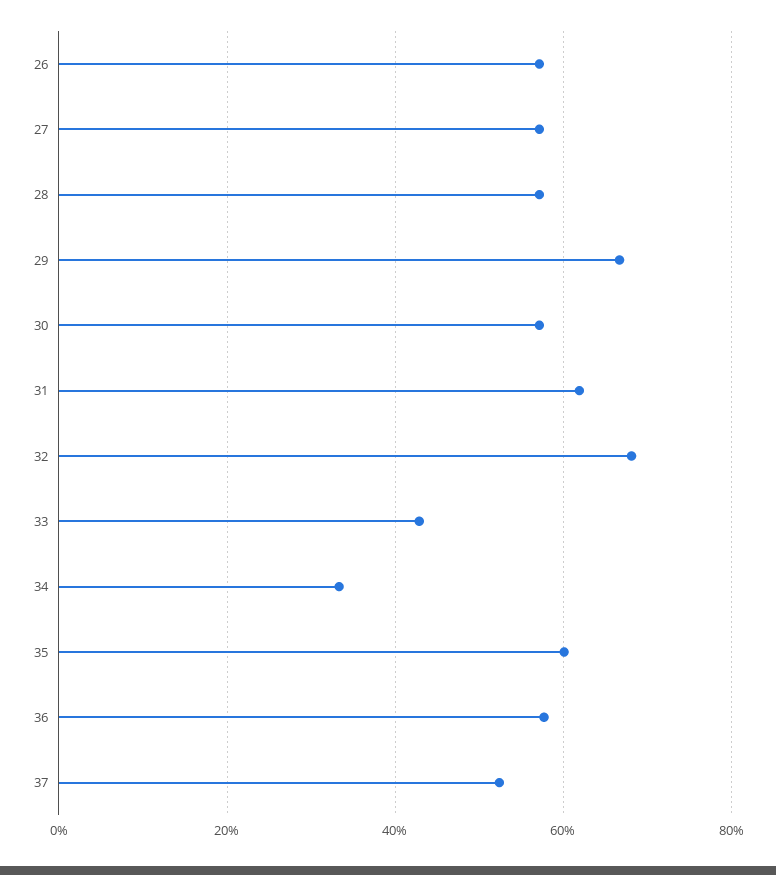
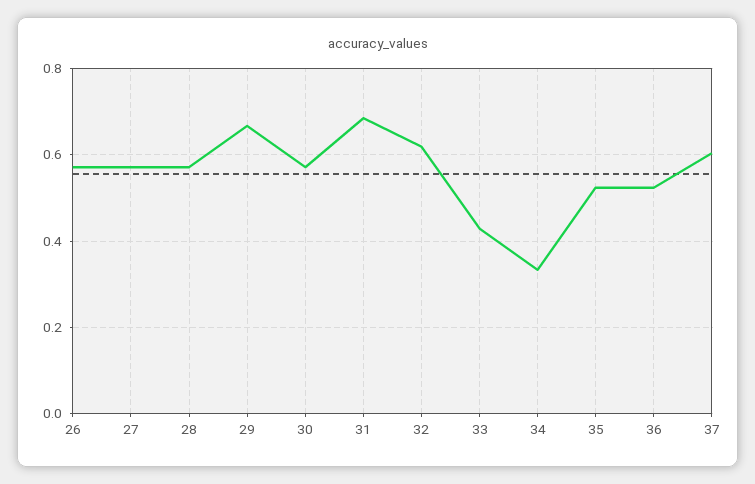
31: 0.62 -> 0.68
32: 0.68 -> 0.62
35: 0.6 -> 0.52
36: 0.58 -> 0.52
37: 0.52 -> 0.6

